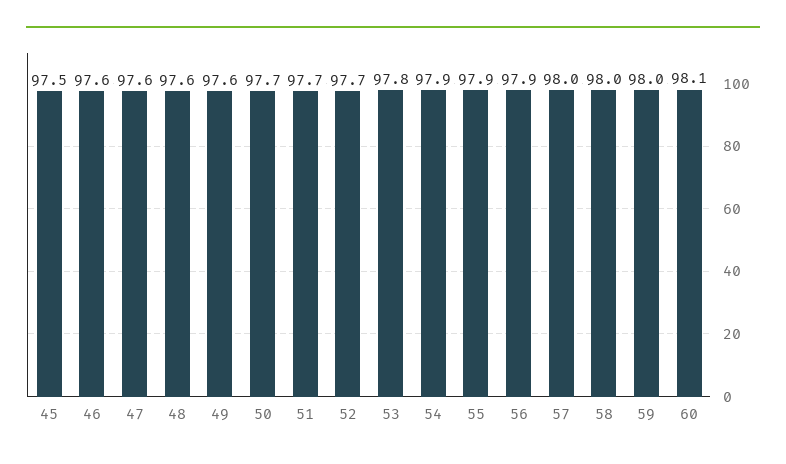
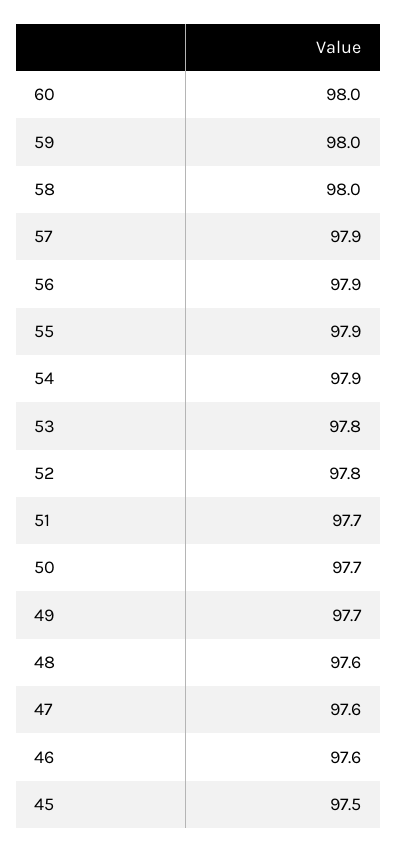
49: 97.6 -> 97.7
52: 97.7 -> 97.8
57: 98 -> 97.9
60: 98.1 -> 98

